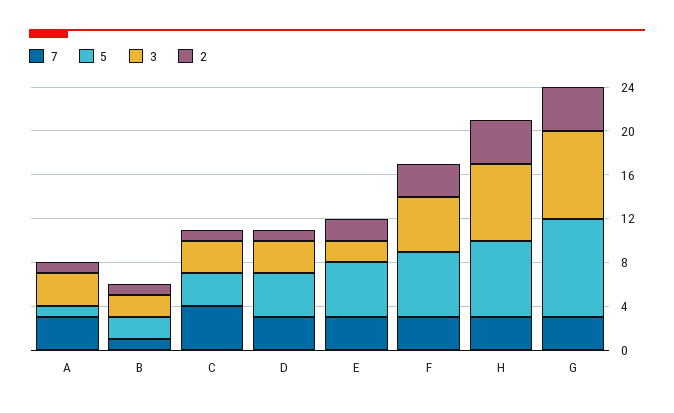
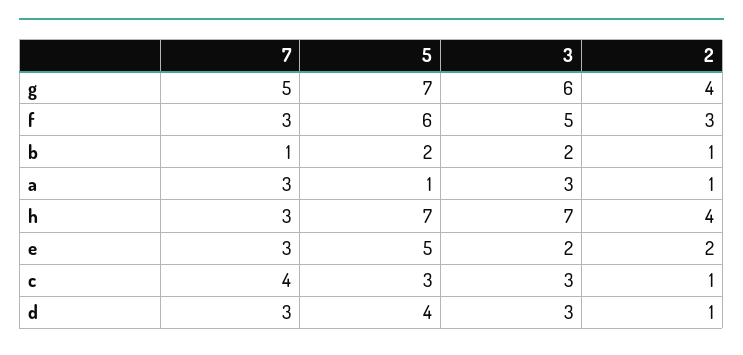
7, G: 3 -> 5
5, G: 9 -> 7
3, G: 8 -> 6

